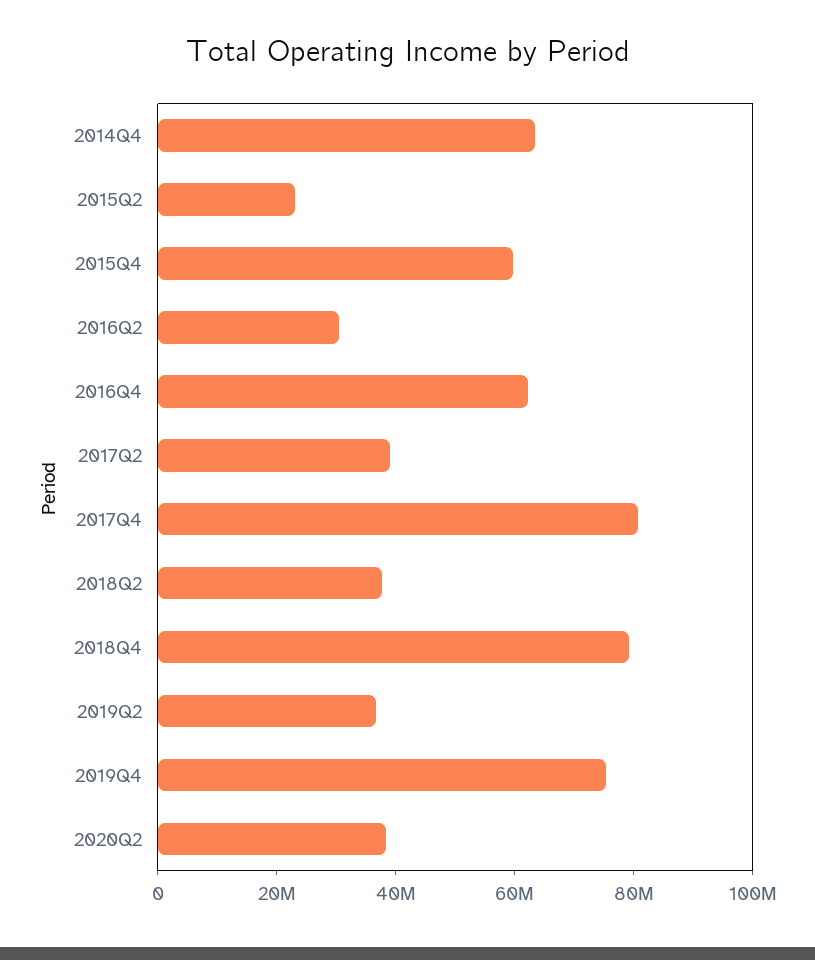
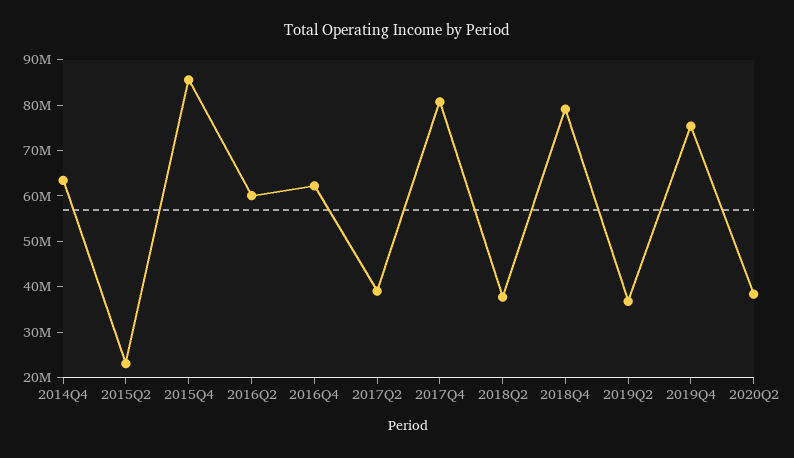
2015Q4: 60000000 -> 86000000
2016Q2: 30000000 -> 60000000

